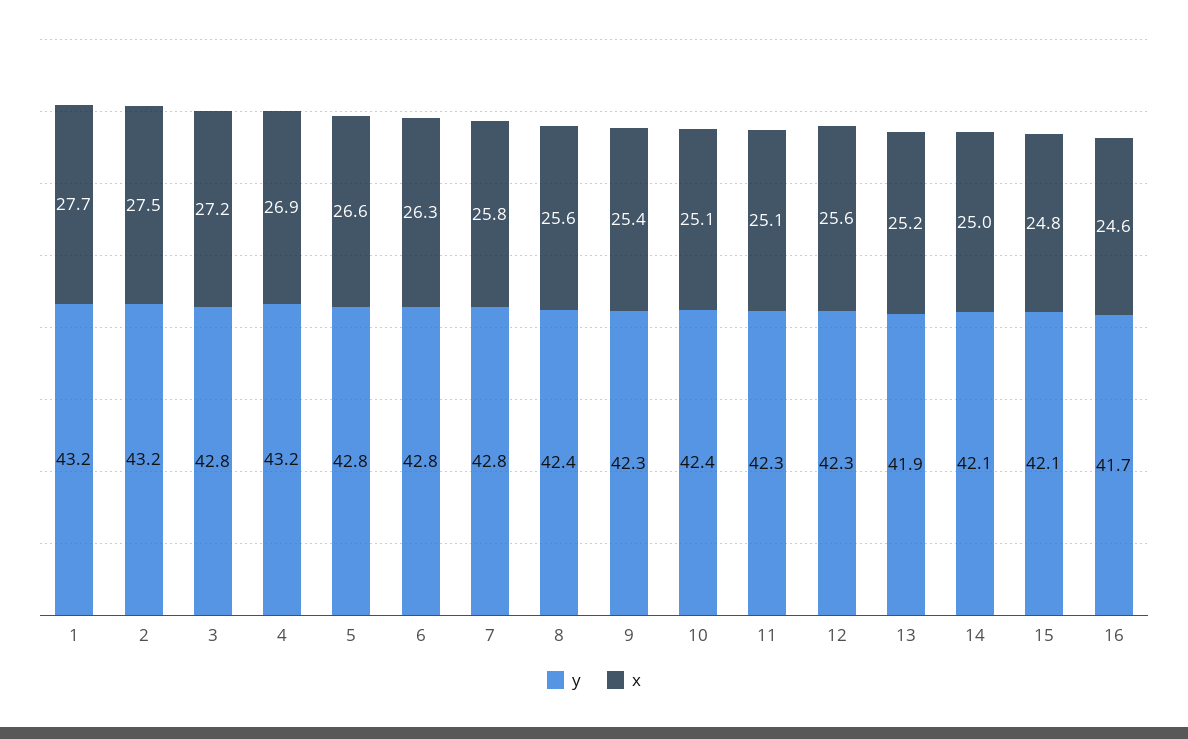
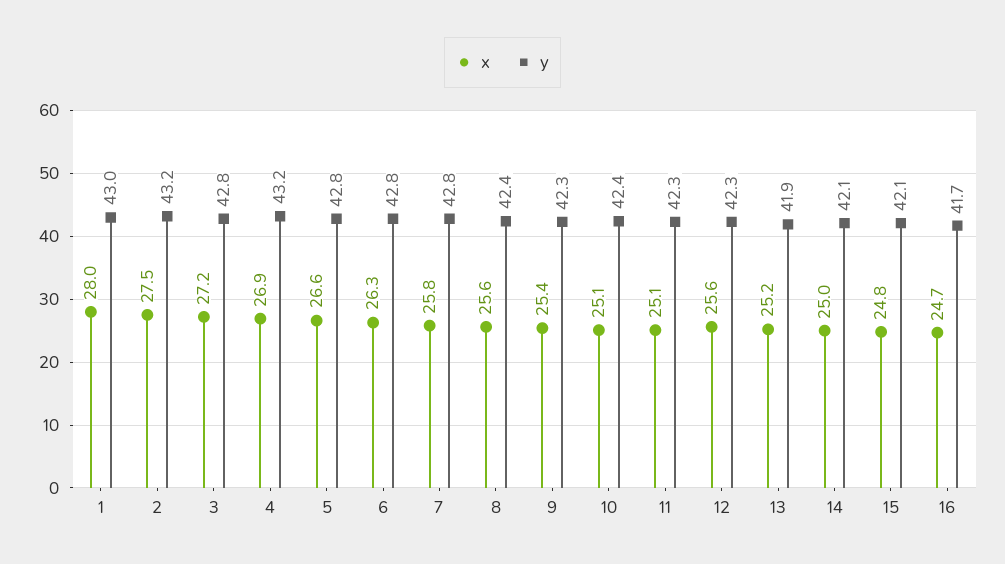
y, 1: 43.2 -> 43
x, 1: 27.7 -> 28
x, 16: 24.6 -> 24.7

